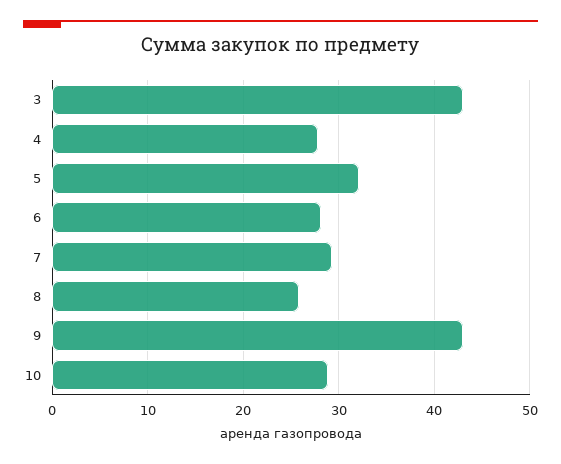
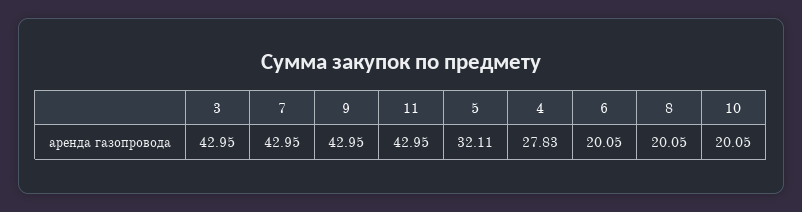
6: 28 -> 20.05
7: 29 -> 42.95
8: 26 -> 20.05
10: 29 -> 20.05
11: none -> 42.95

